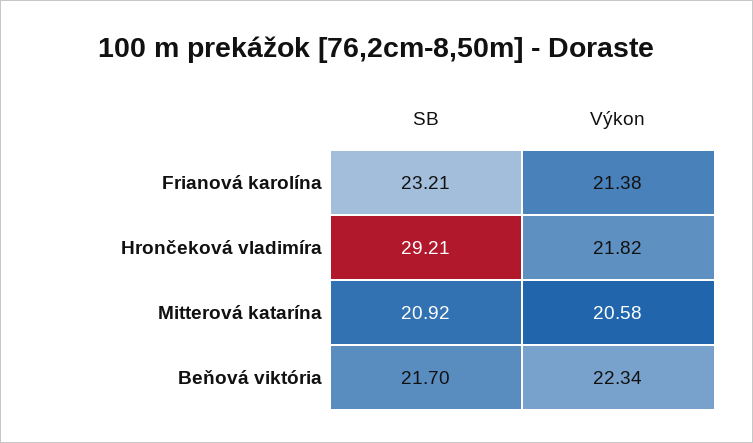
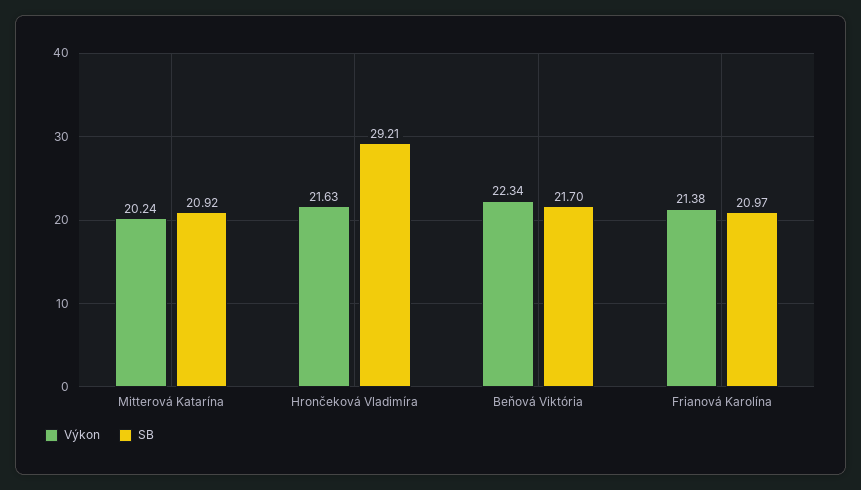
SB, Frianová karolína: 23.21 -> 20.97
Výkon, Hrončeková vladimíra: 21.82 -> 21.63
Výkon, Mitterová katarína: 20.58 -> 20.24

